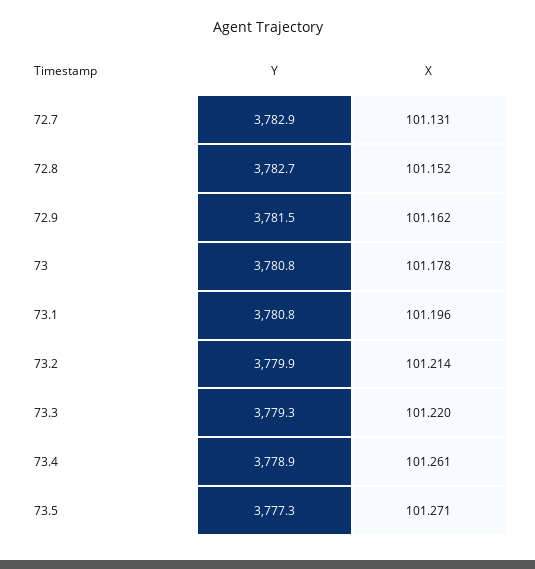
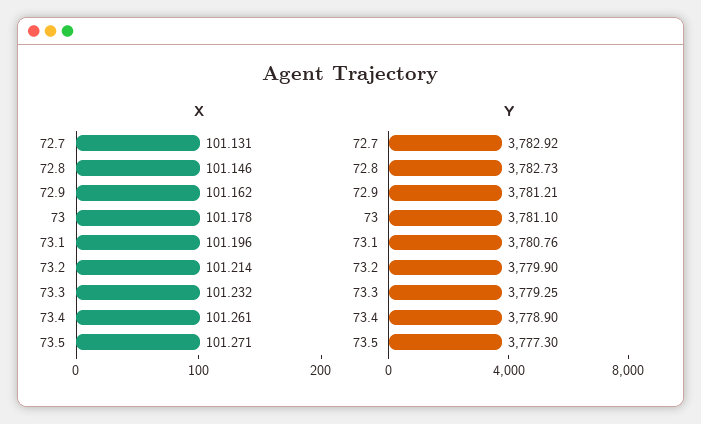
X, 72.8: 101.152 -> 101.146
Y, 72.9: 3781.5 -> 3781.21
Y, 73: 3780.8 -> 3781.1
X, 73.3: 101.22 -> 101.232

